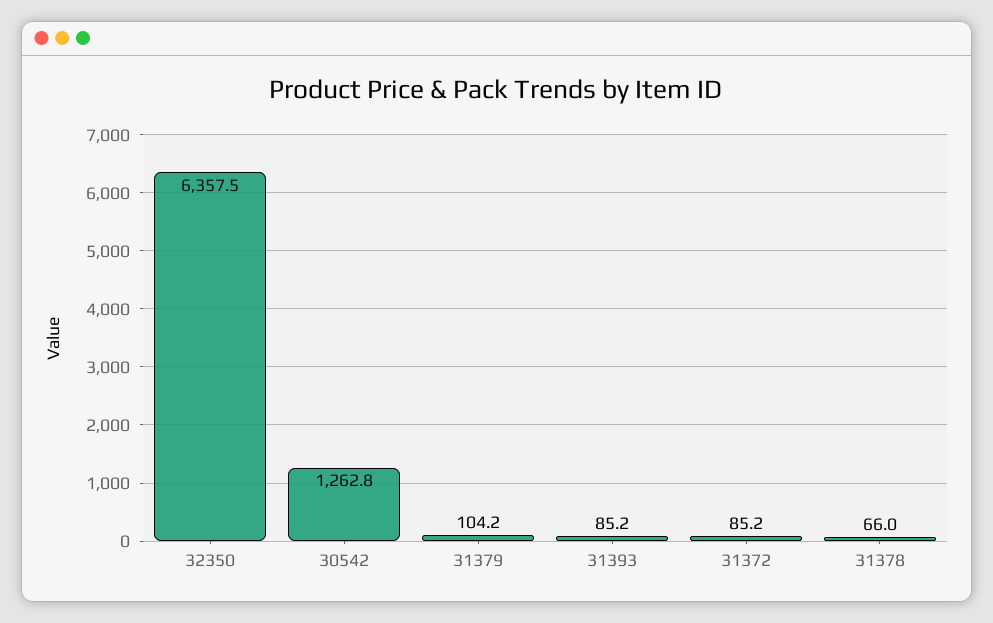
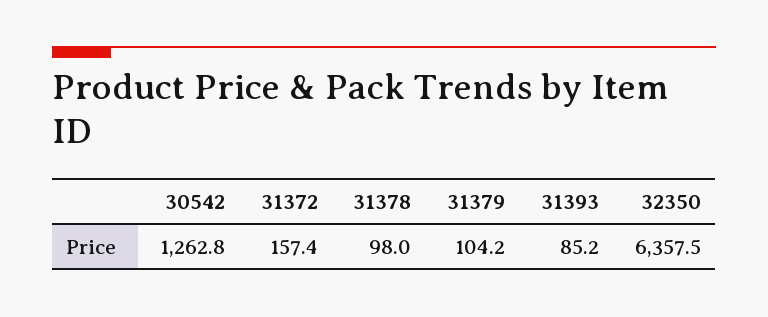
31372: 85.2 -> 157.4
31378: 66 -> 98

